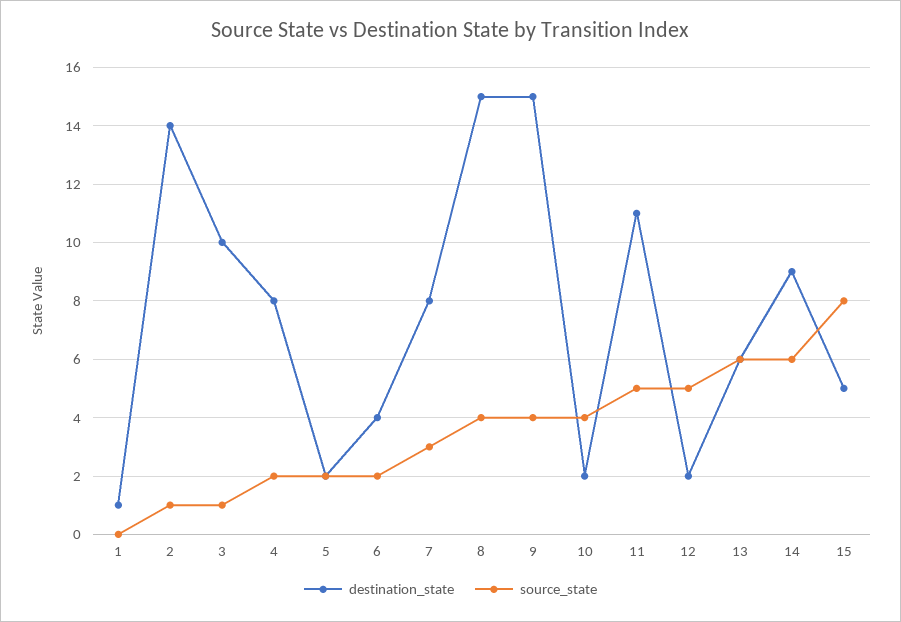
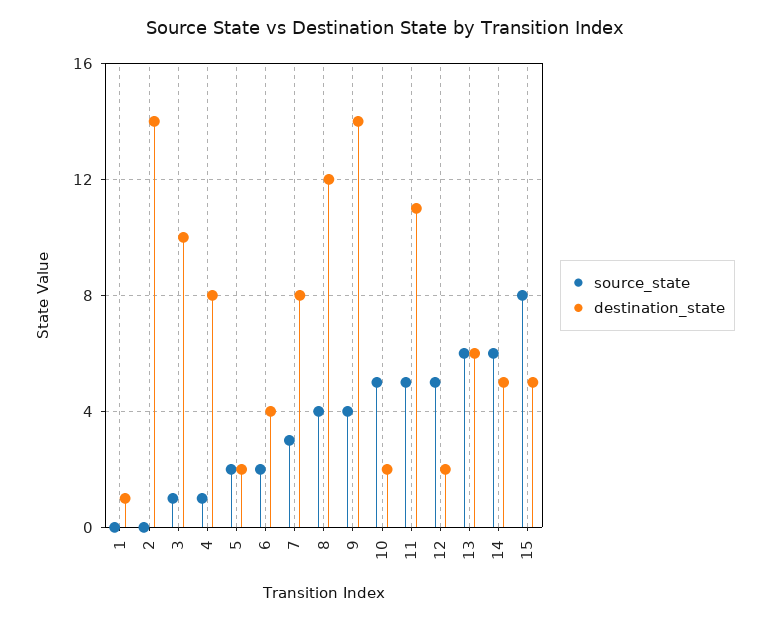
source_state, 2: 1 -> 0
source_state, 4: 2 -> 1
destination_state, 8: 15 -> 12
destination_state, 9: 15 -> 14
source_state, 10: 4 -> 5
destination_state, 14: 9 -> 5

